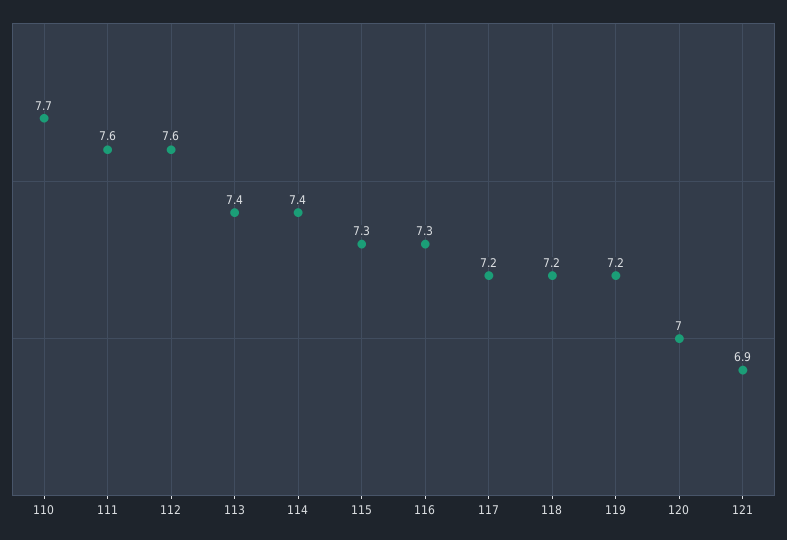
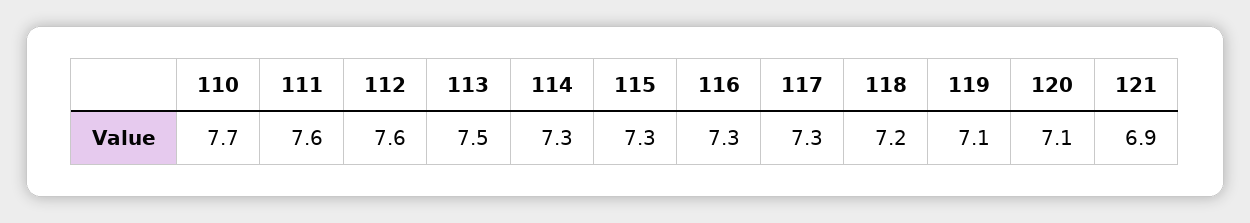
113: 7.4 -> 7.5
114: 7.4 -> 7.3
117: 7.2 -> 7.3
119: 7.2 -> 7.1
120: 7 -> 7.1

